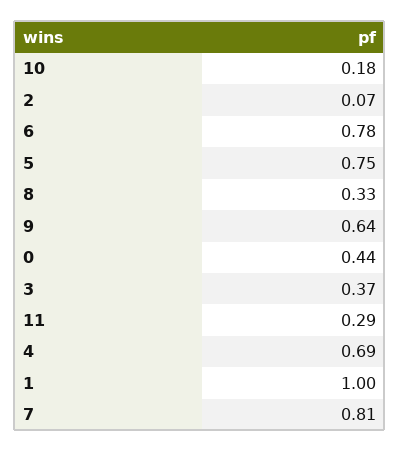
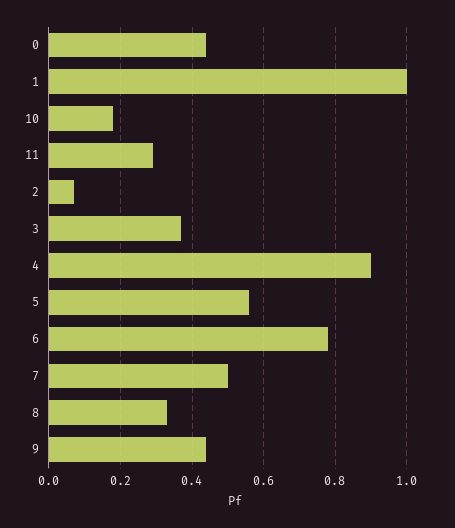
5: 0.75 -> 0.55
9: 0.64 -> 0.45
4: 0.69 -> 0.9
7: 0.81 -> 0.5

